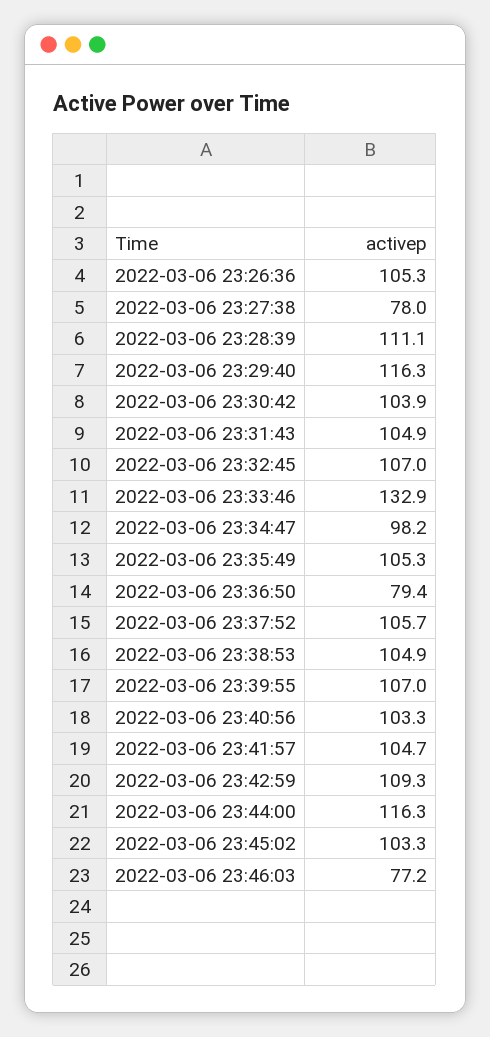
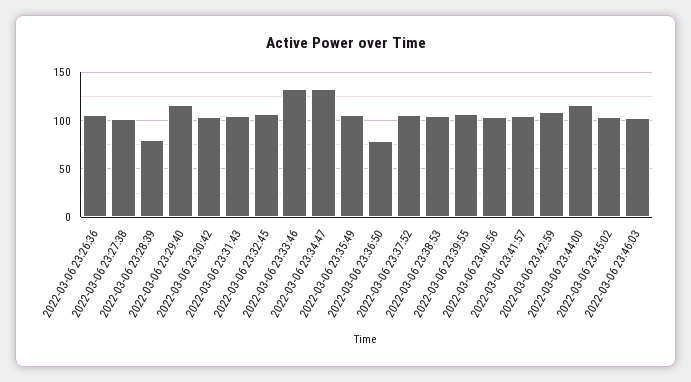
2022-03-06 23:27:38: 78 -> 100
2022-03-06 23:28:39: 111.1 -> 80
2022-03-06 23:34:47: 98.2 -> 130
2022-03-06 23:46:03: 77.2 -> 100

